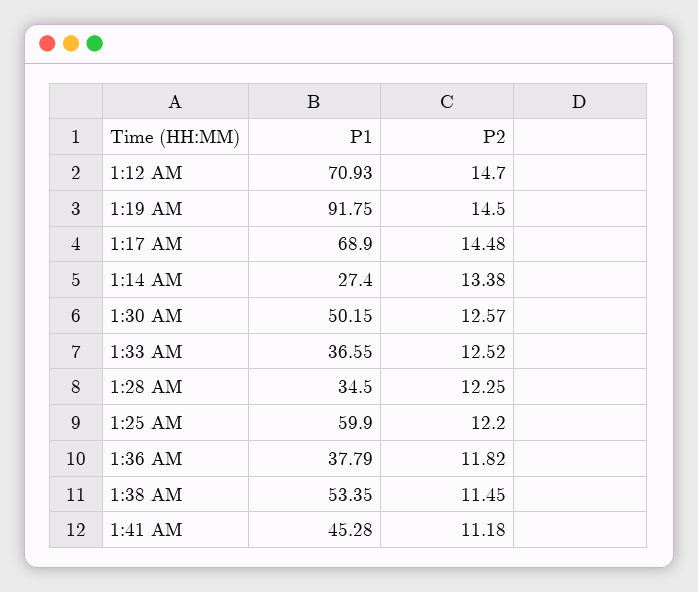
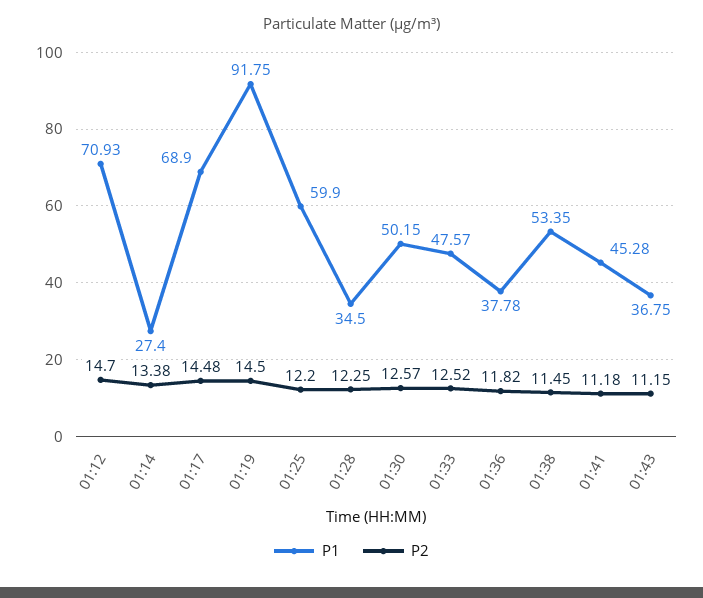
P1, 1:33 AM: 36.55 -> 47.57
P1, 1:36 AM: 37.79 -> 37.78
P1, 01:43: none -> 36.75
P2, 01:43: none -> 11.15

